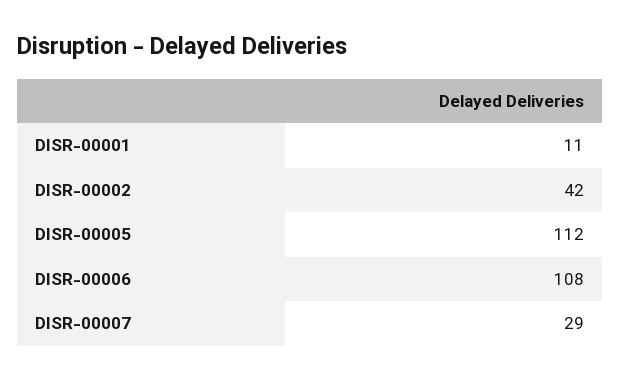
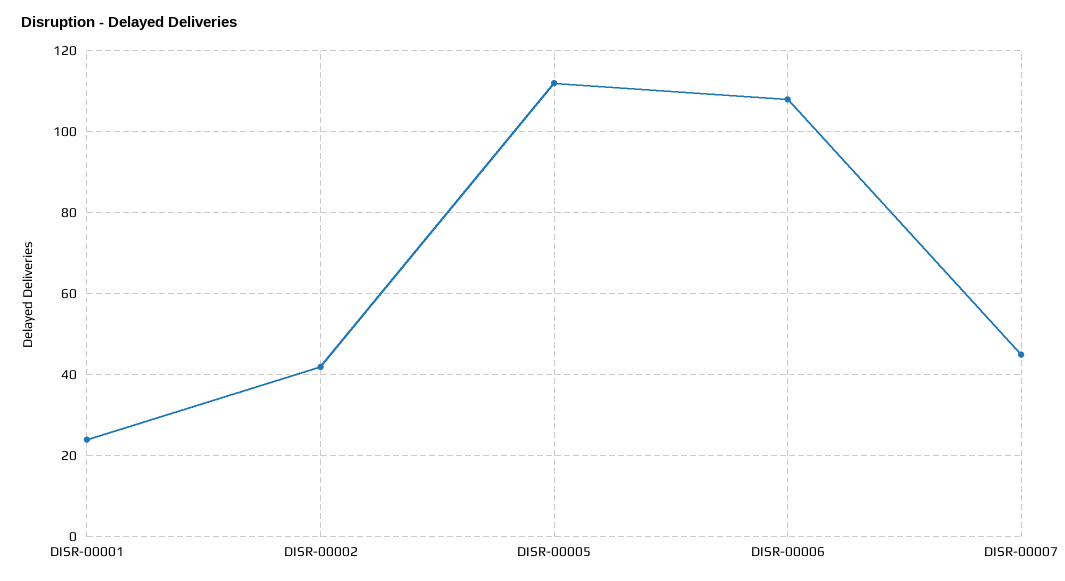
DISR-00001: 11 -> 25
DISR-00007: 29 -> 45

